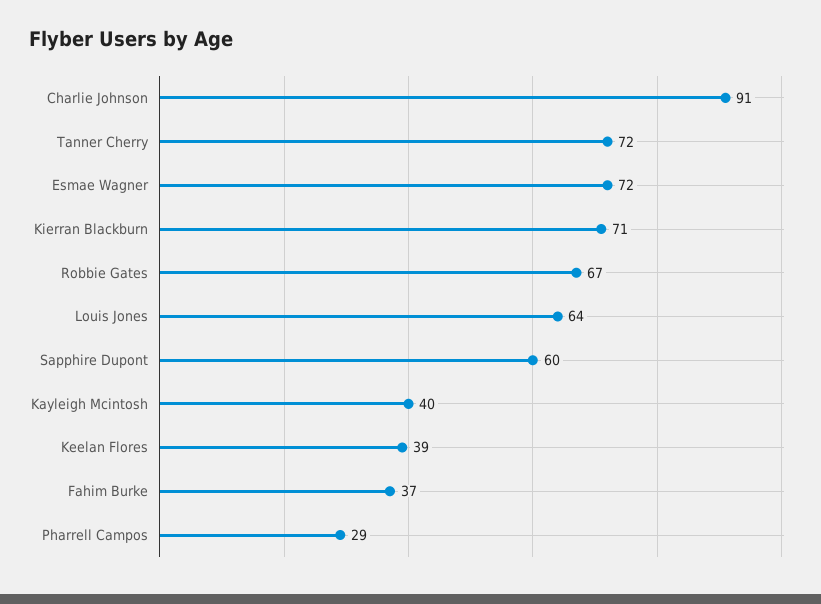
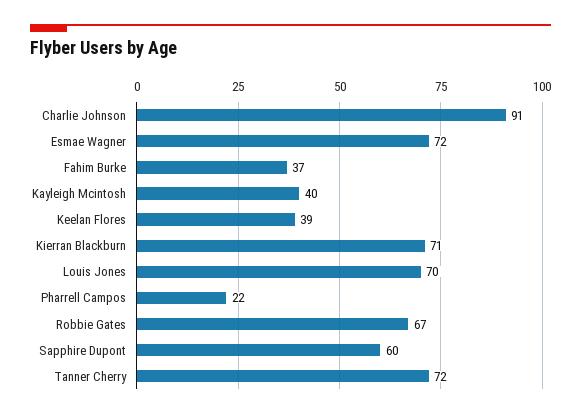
Louis Jones: 64 -> 70
Pharrell Campos: 29 -> 22

